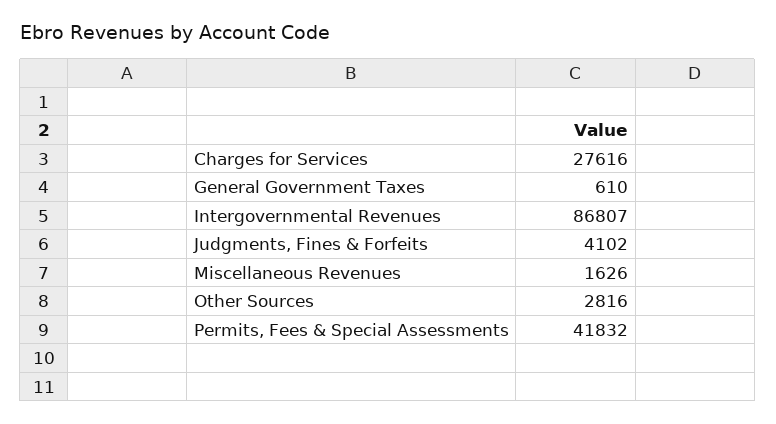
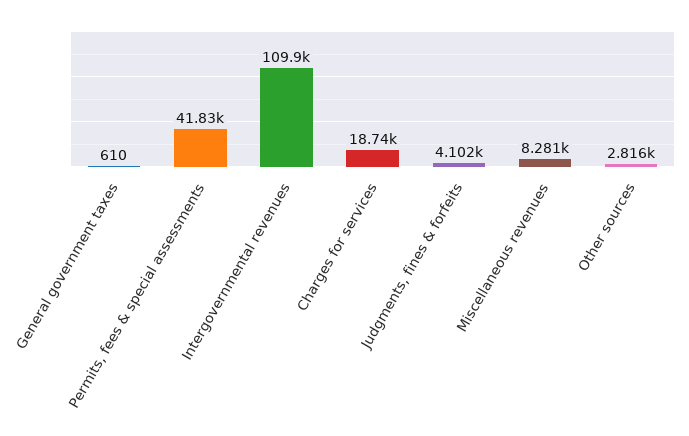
Charges for Services: 27616 -> 18740
Intergovernmental Revenues: 86807 -> 109900
Miscellaneous Revenues: 1626 -> 8281

